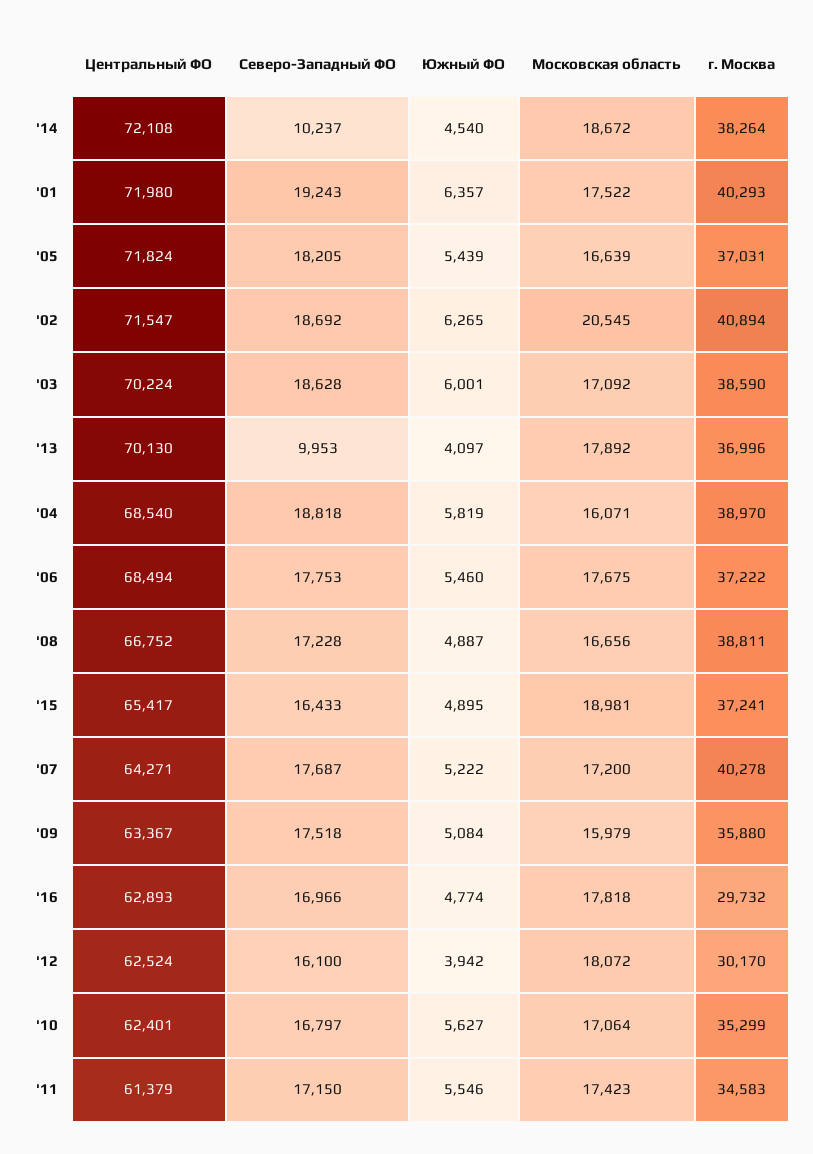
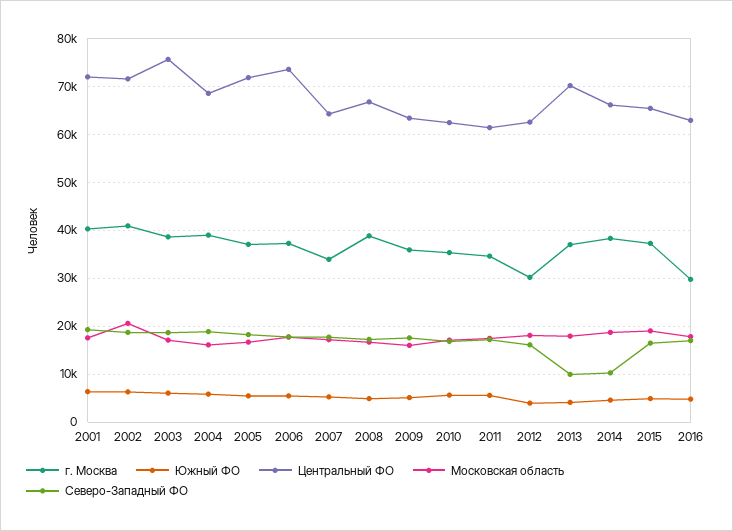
Центральный ФО, '14: 72108 -> 66000
Центральный ФО, '03: 70224 -> 76000
Центральный ФО, '06: 68494 -> 74000
г. Москва, '07: 40278 -> 34000

